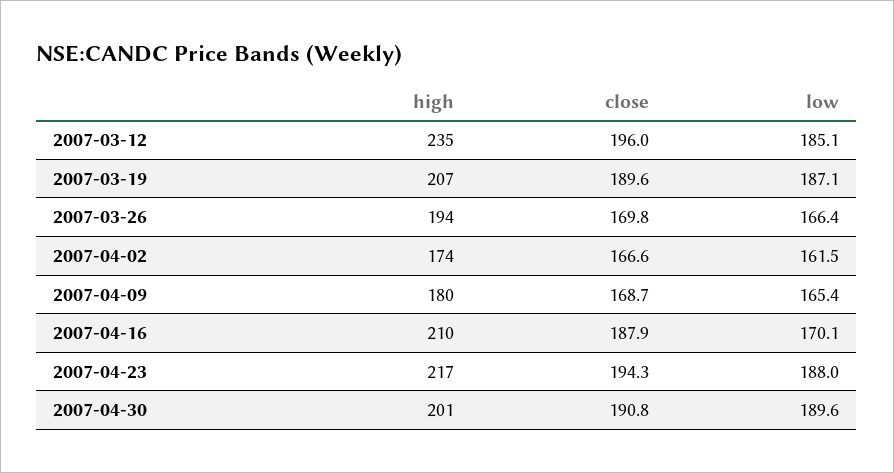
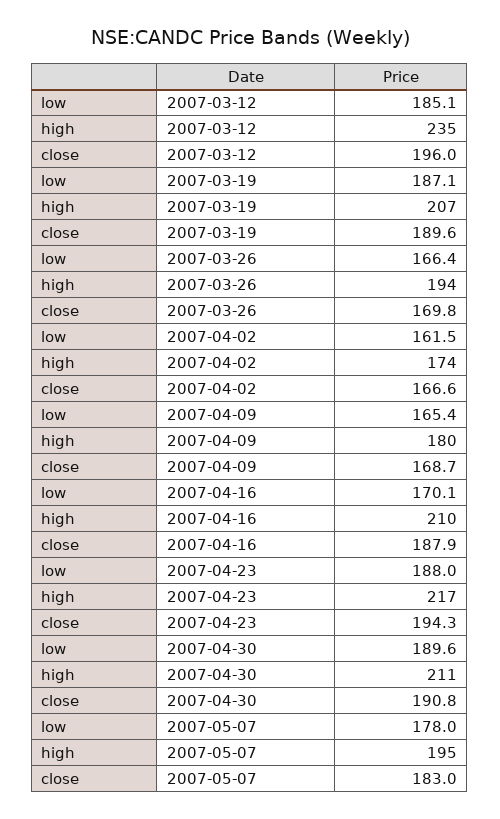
high, 2007-04-30: 201 -> 211
low, 2007-05-07: none -> 178
high, 2007-05-07: none -> 195
close, 2007-05-07: none -> 183

